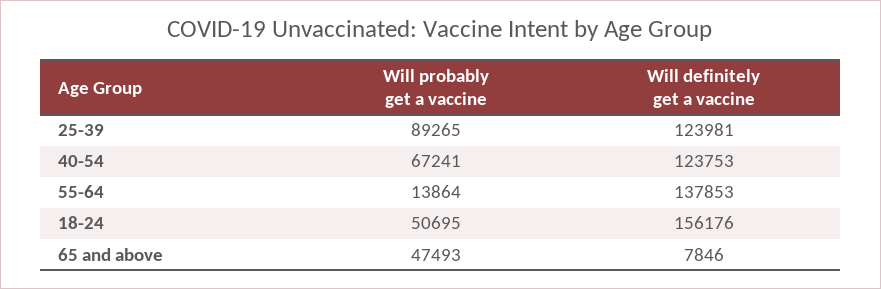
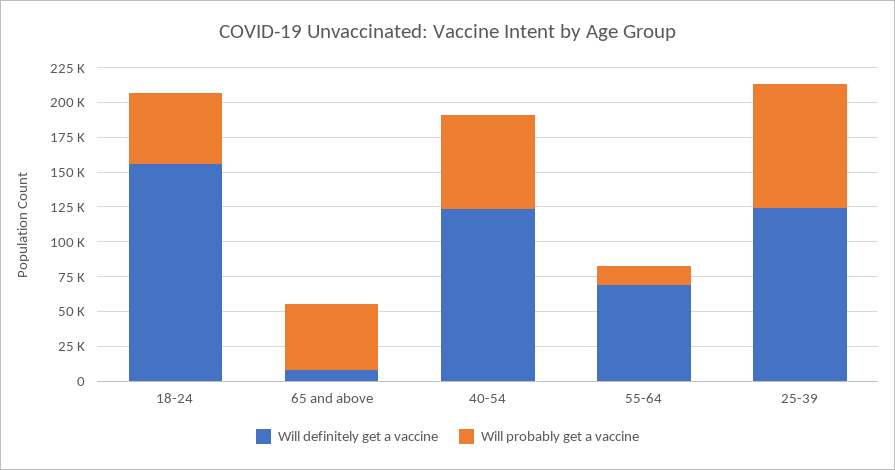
Will definitely get a vaccine, 55-64: 137853 -> 75000

